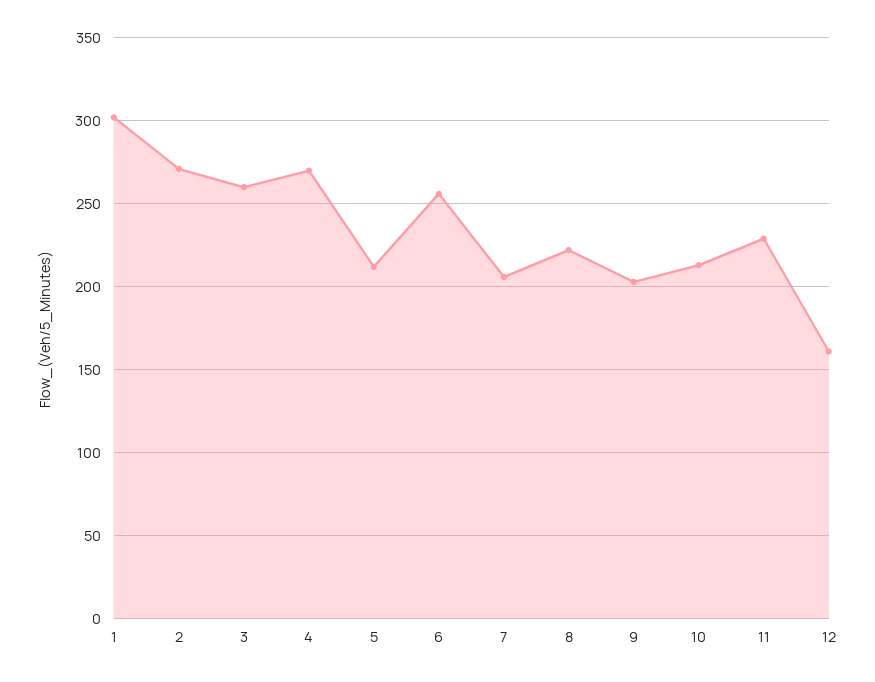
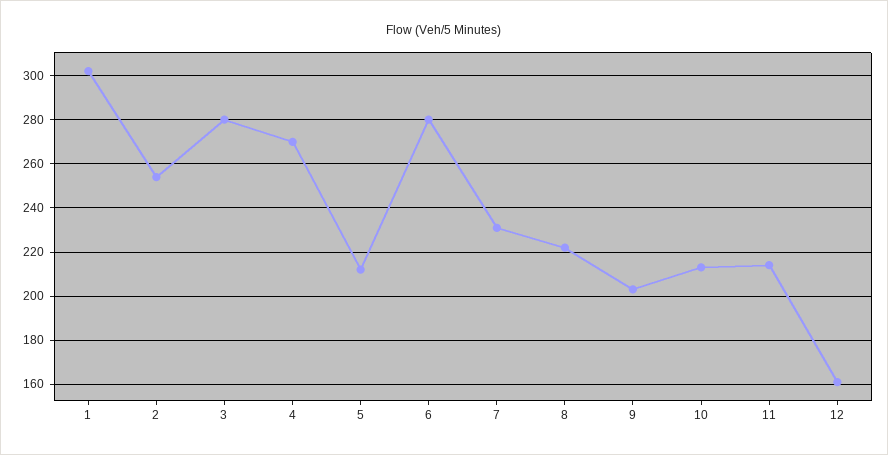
2: 270 -> 255
3: 260 -> 280
6: 255 -> 280
7: 205 -> 230
11: 230 -> 215

